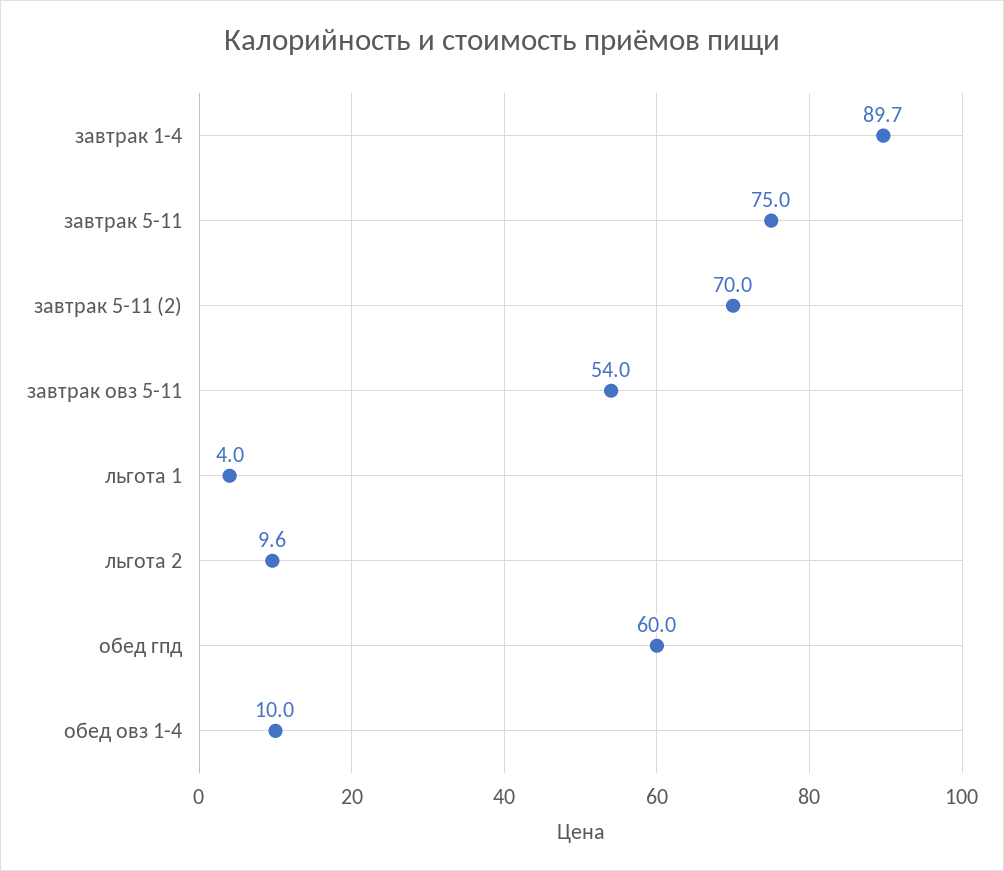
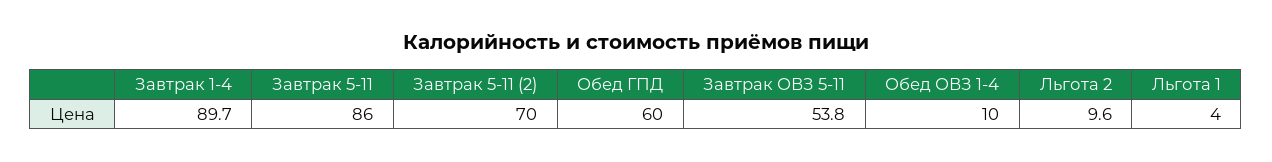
завтрак 5-11: 75 -> 86
завтрак овз 5-11: 54 -> 53.8

